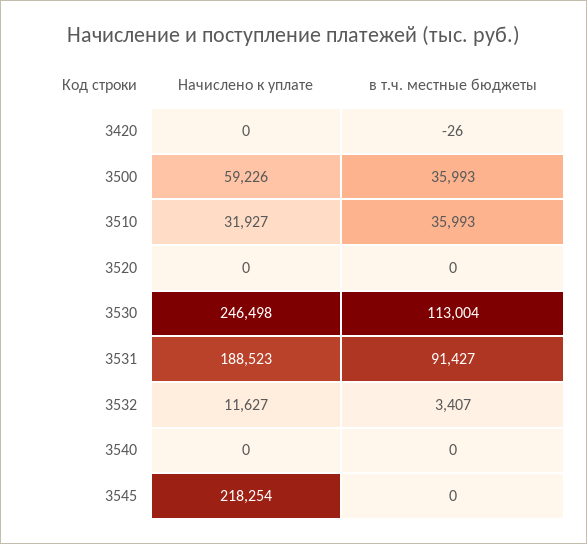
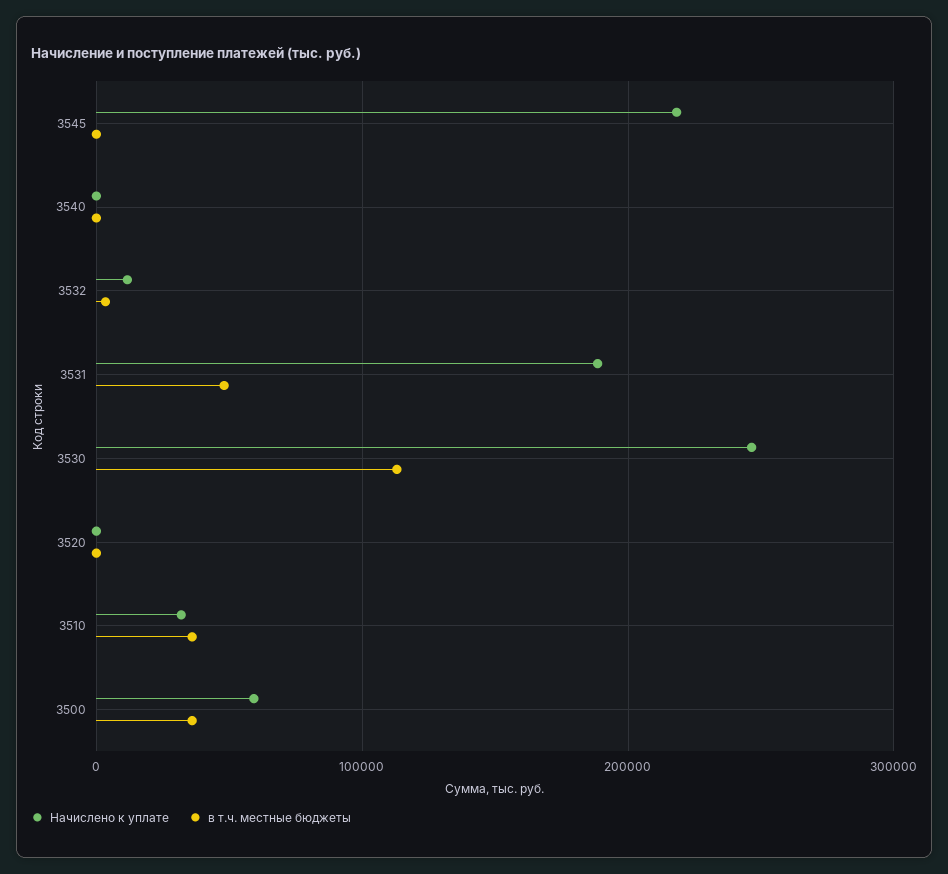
Начислено к уплате, 3420: 0 -> none
в т.ч. местные бюджеты, 3420: -26 -> none
в т.ч. местные бюджеты, 3531: 91427 -> 50000

